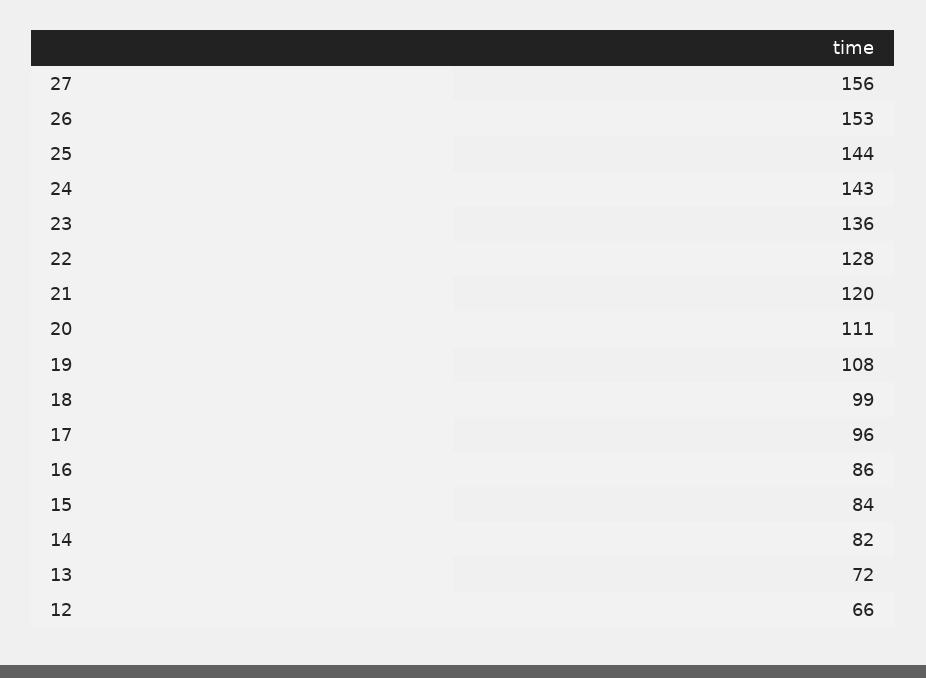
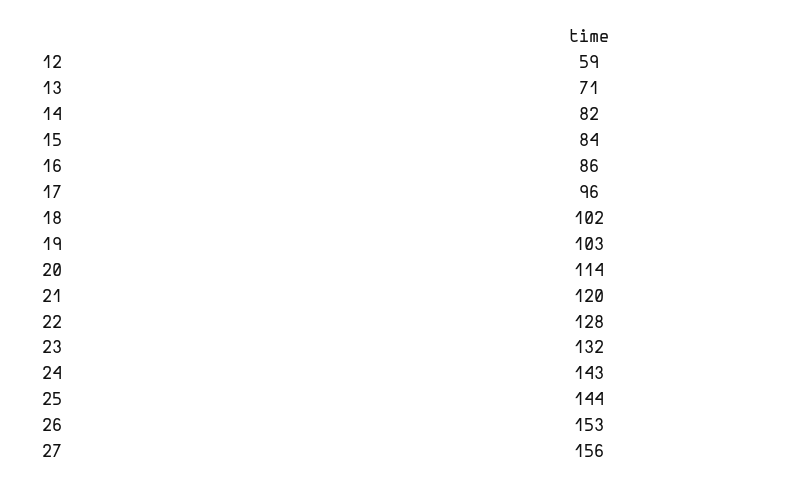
23: 136 -> 132
20: 111 -> 114
19: 108 -> 103
18: 99 -> 102
13: 72 -> 71
12: 66 -> 59

